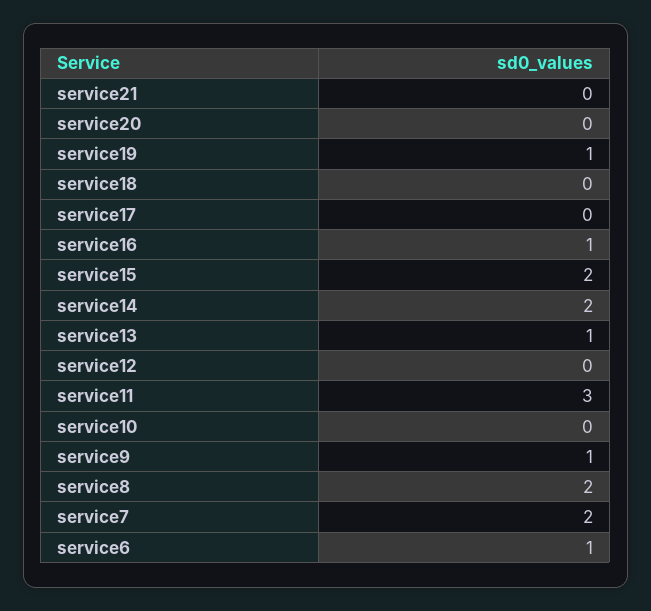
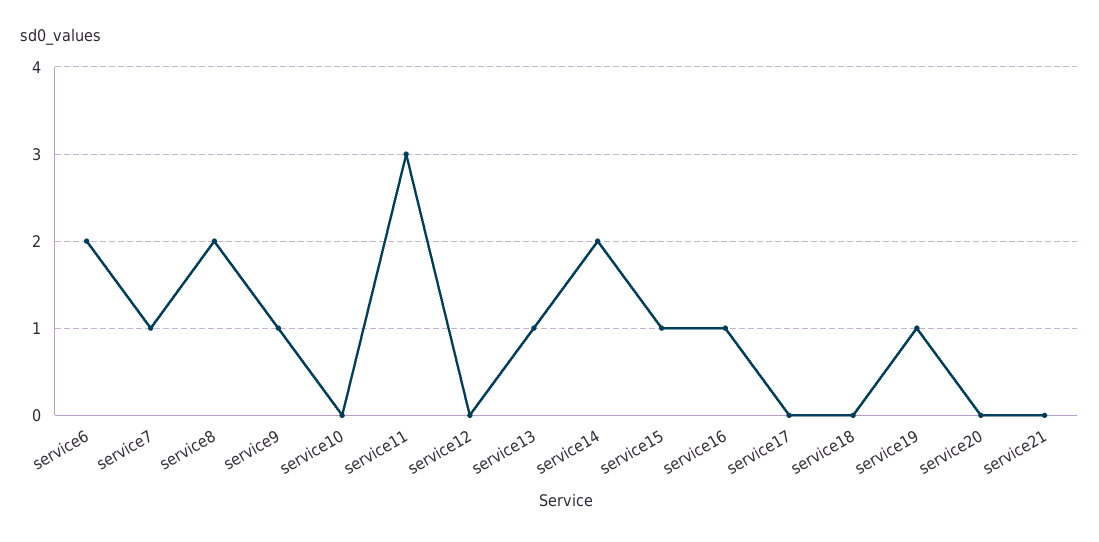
service15: 2 -> 1
service7: 2 -> 1
service6: 1 -> 2

